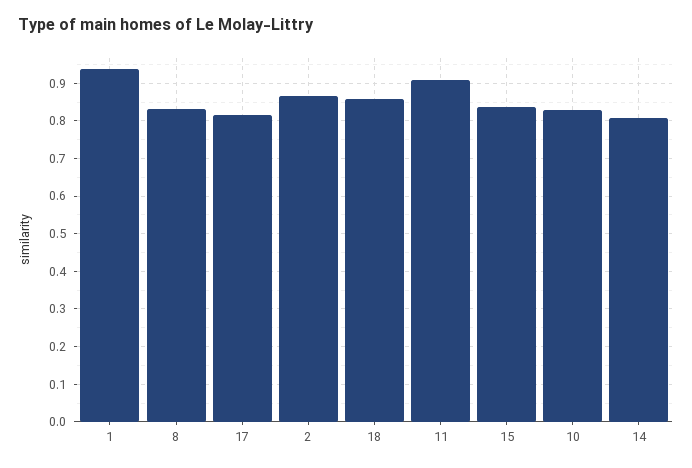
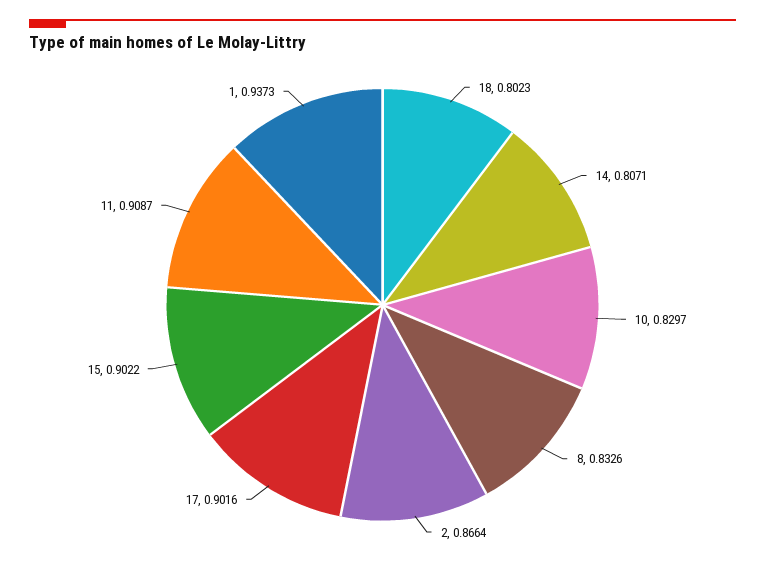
17: 0.82 -> 0.9016
18: 0.86 -> 0.8023
15: 0.84 -> 0.9022

